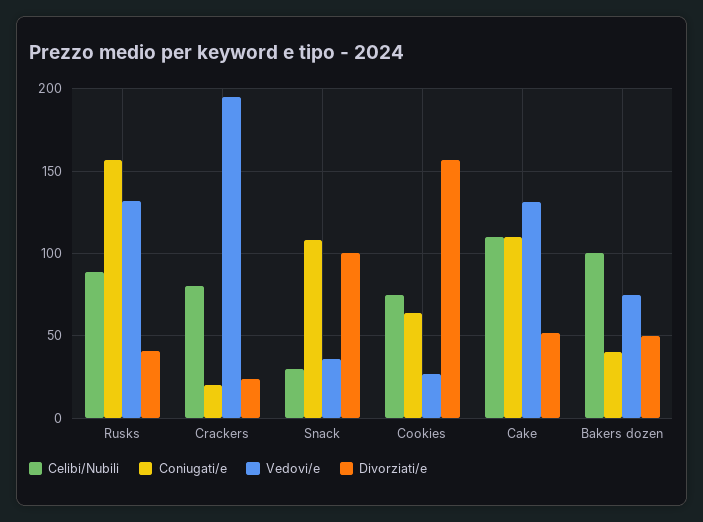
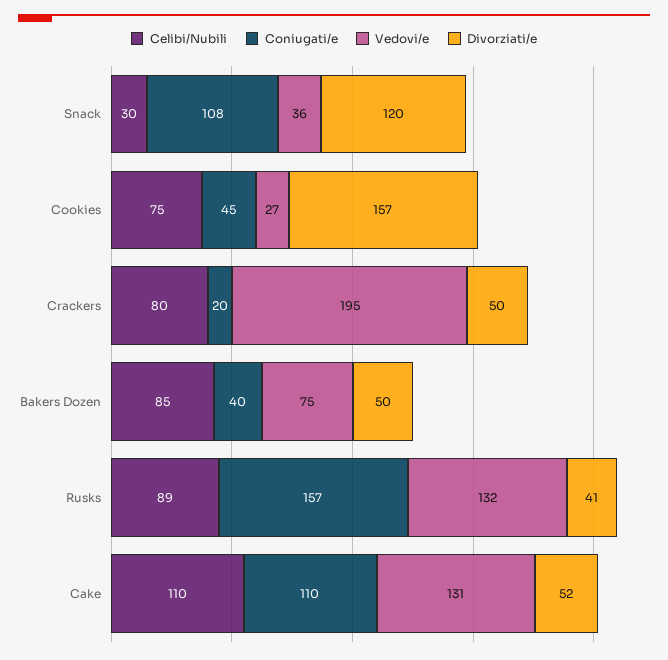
Divorziati/e, Crackers: 25 -> 50
Divorziati/e, Snack: 100 -> 120
Coniugati/e, Cookies: 65 -> 45
Celibi/Nubili, Bakers dozen: 100 -> 85

